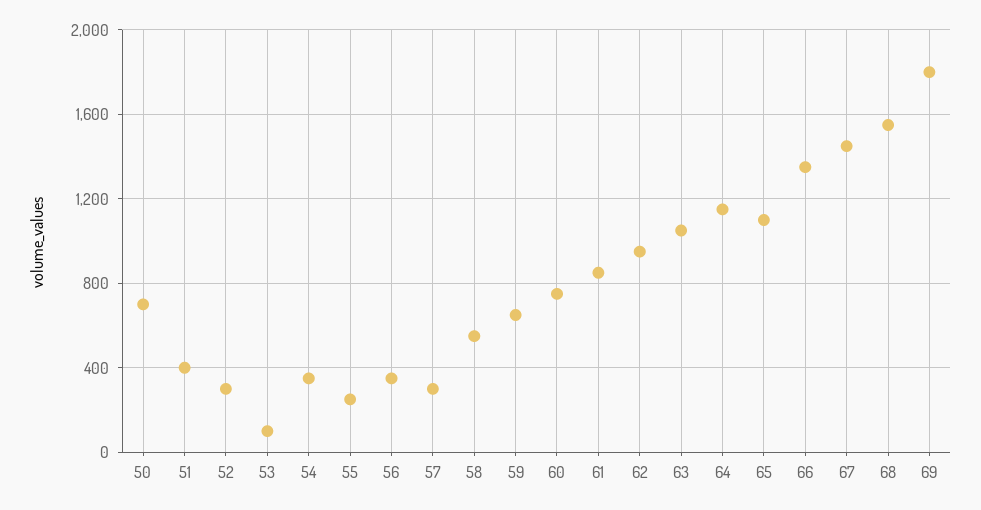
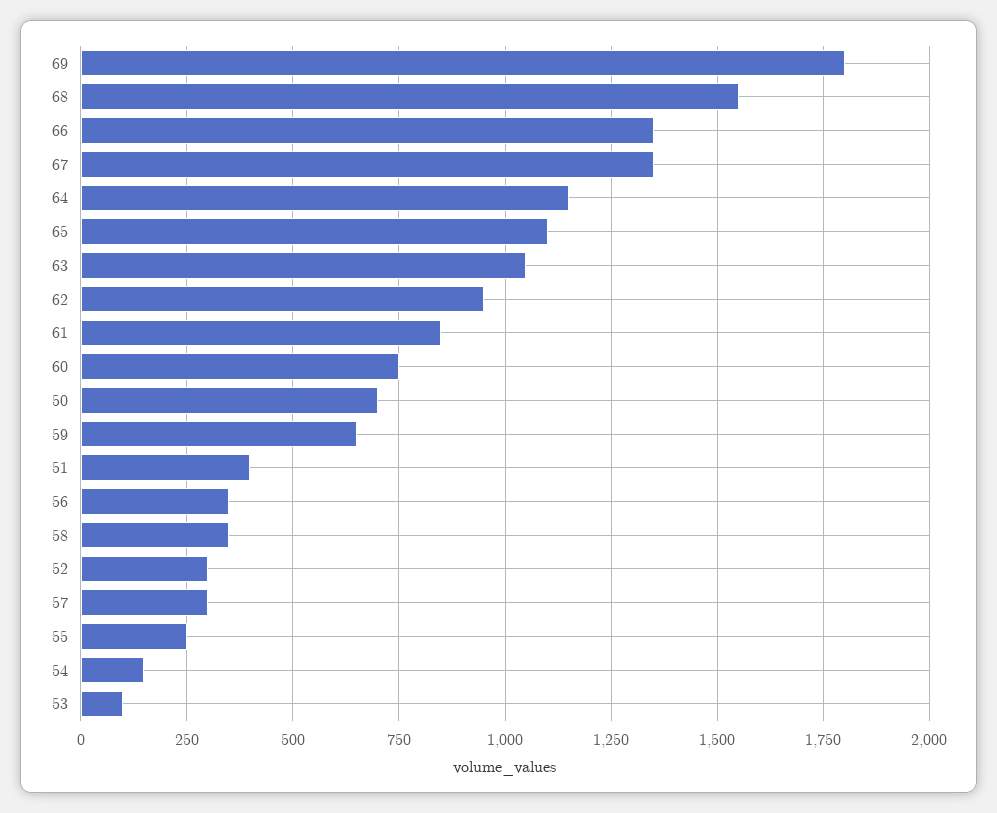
54: 350 -> 150
58: 550 -> 350
67: 1450 -> 1350

